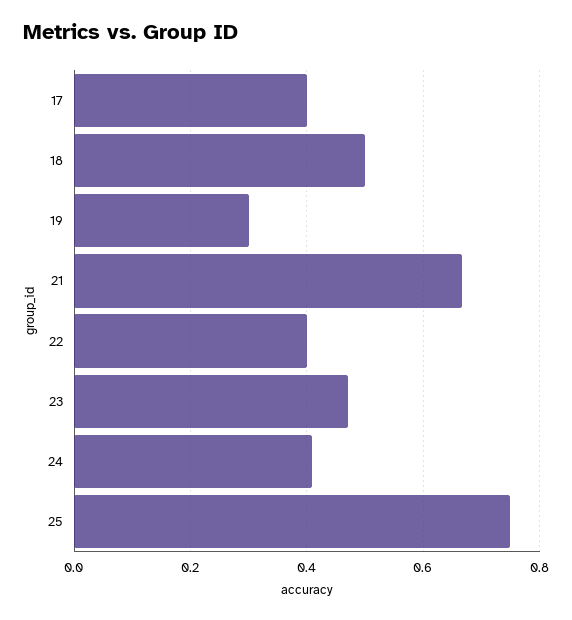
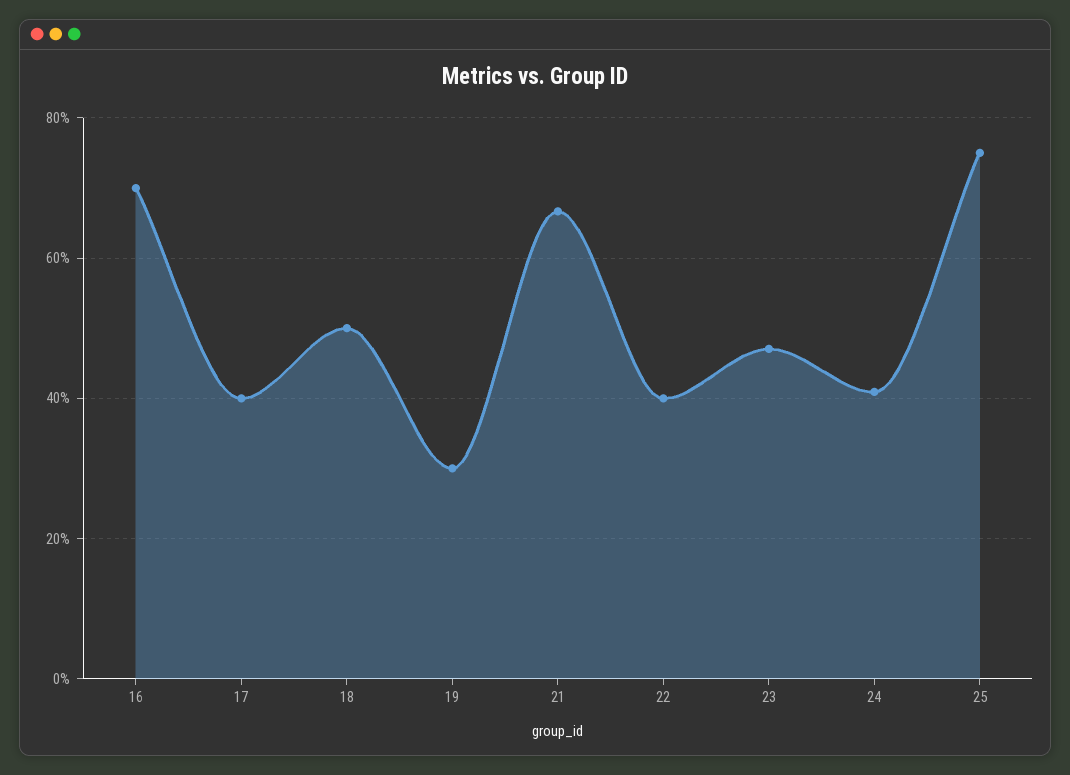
16: none -> 0.7

